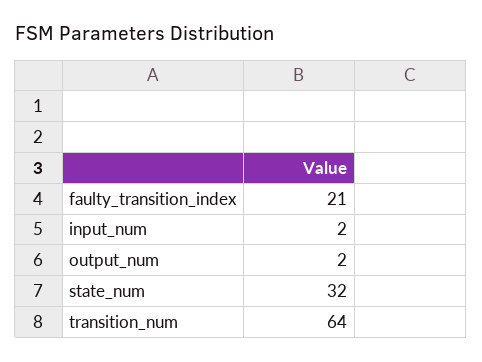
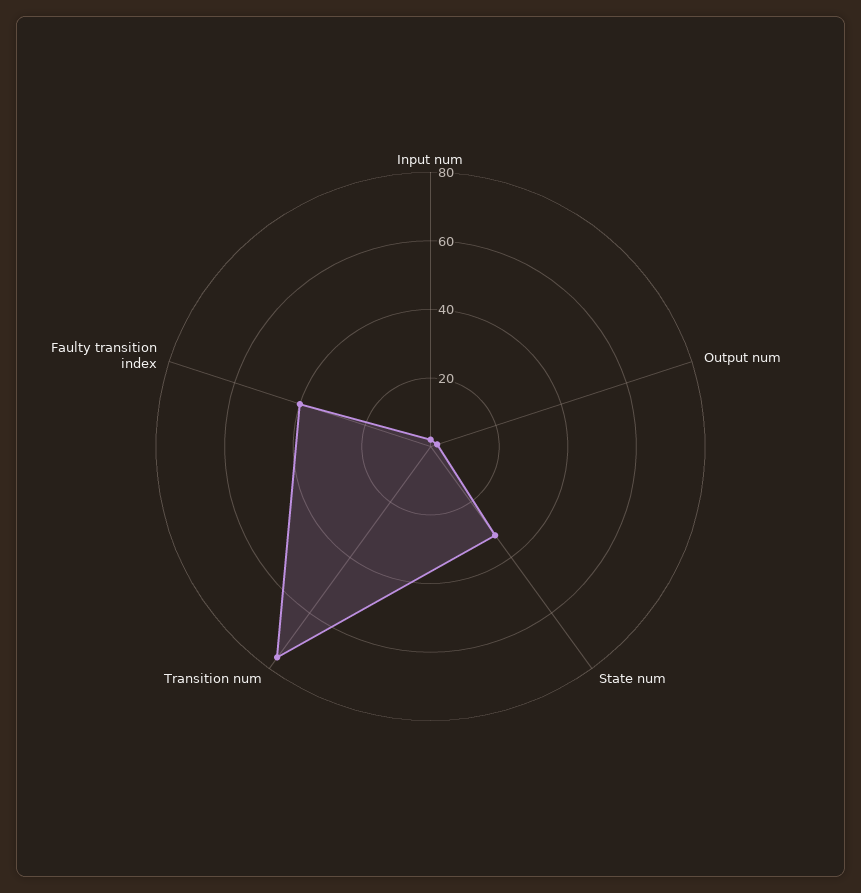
faulty_transition_index: 21 -> 40
transition_num: 64 -> 75

